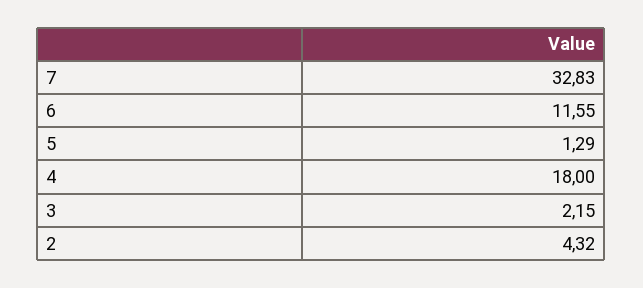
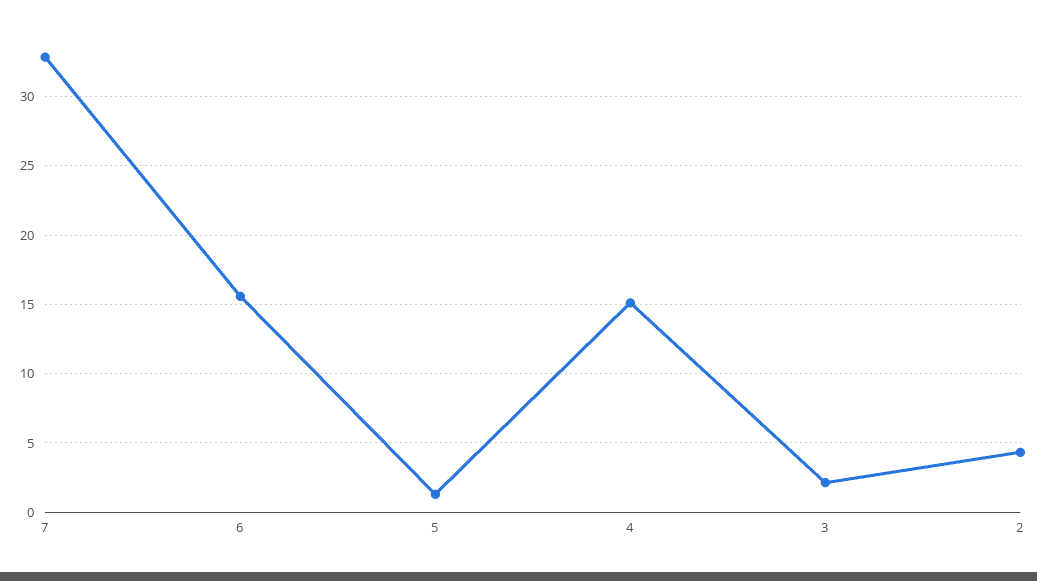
6: 11.55 -> 15.5
4: 18 -> 15

